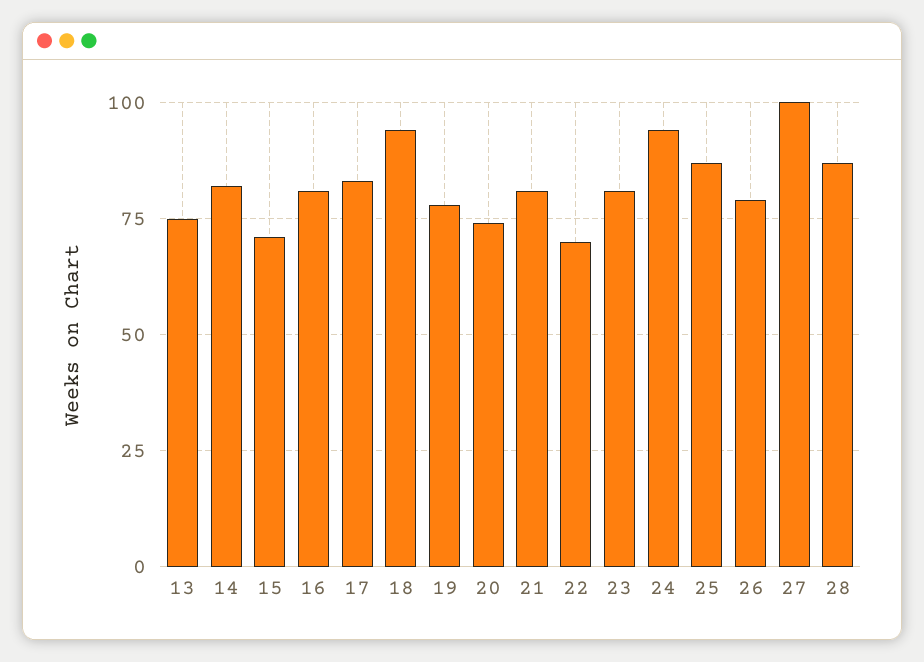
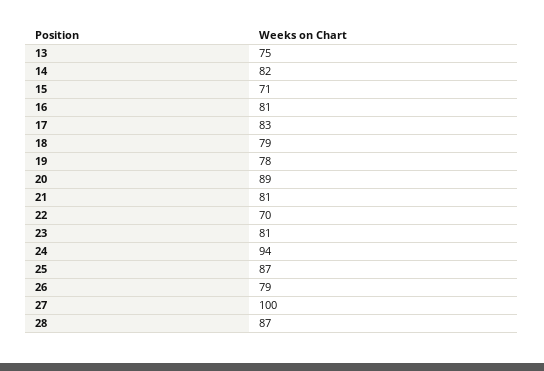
18: 95 -> 79
20: 75 -> 89

